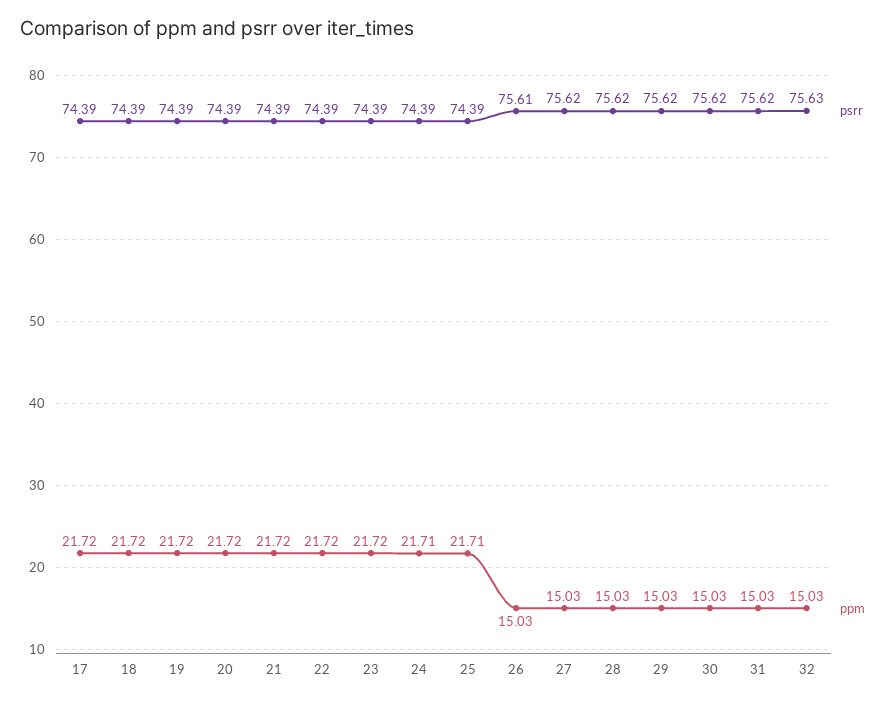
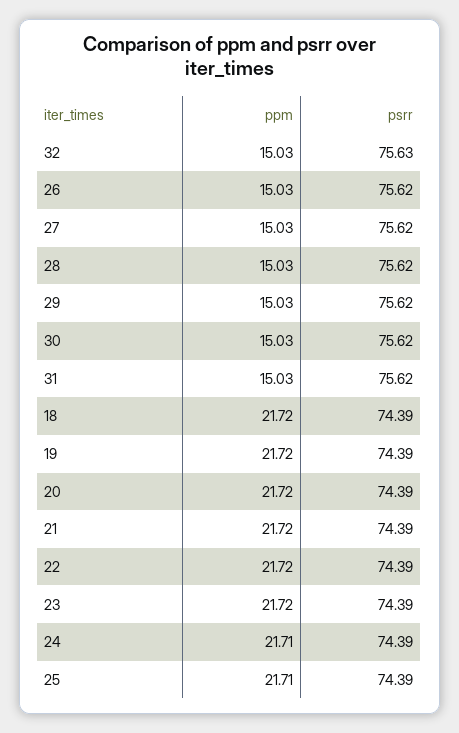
psrr, 17: 74.39 -> none
ppm, 17: 21.72 -> none
psrr, 26: 75.61 -> 75.62

